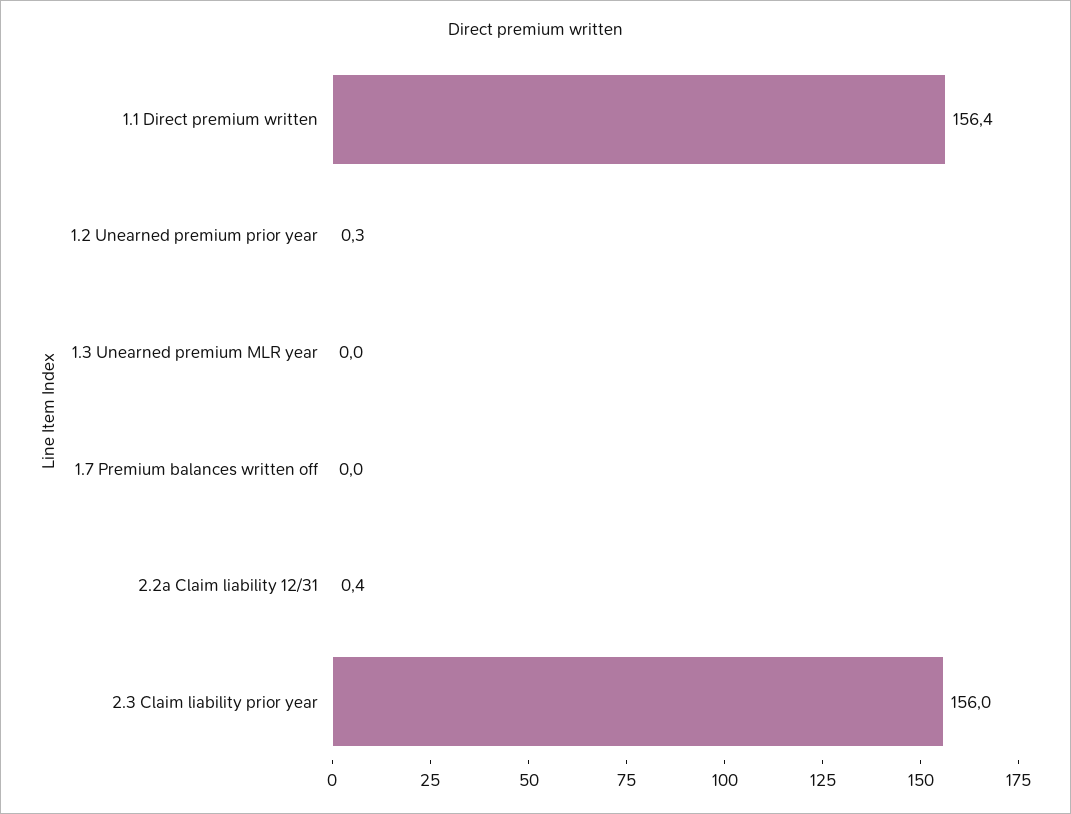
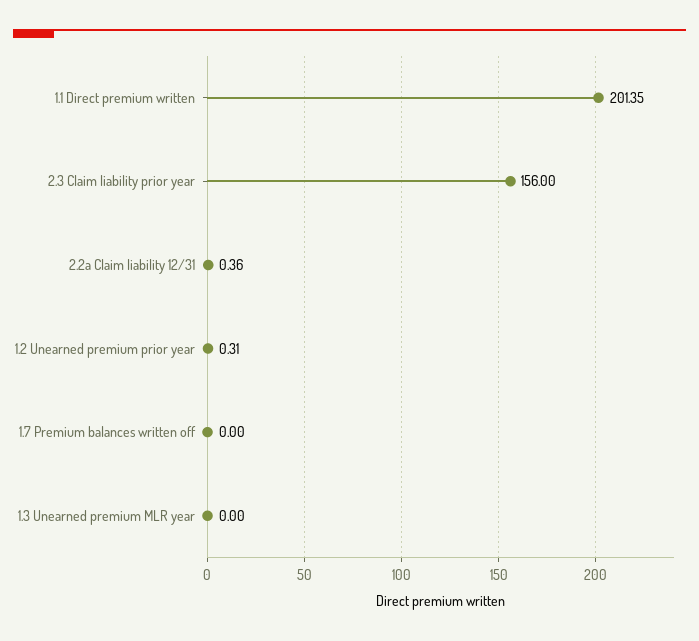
1.1 Direct premium written: 156.4 -> 201.35

